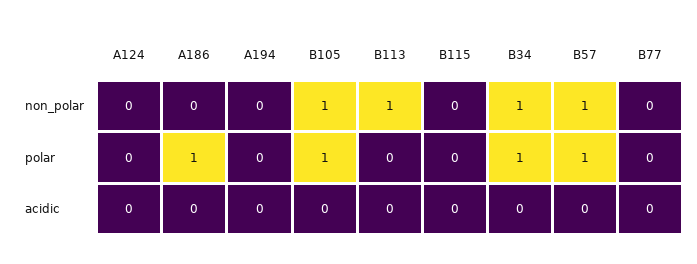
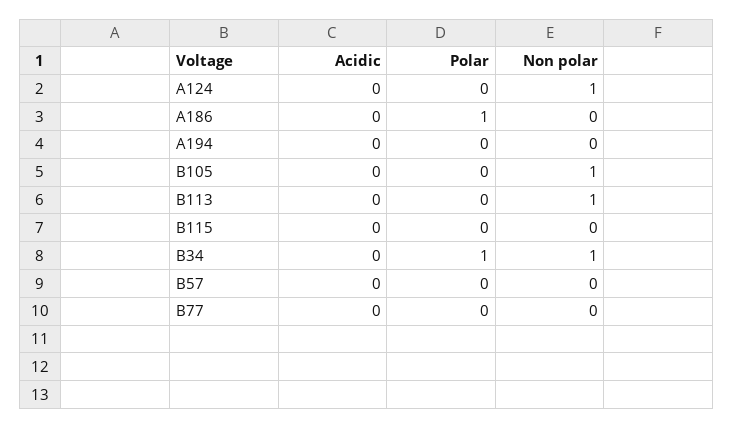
A124, non_polar: 0 -> 1
B57, non_polar: 1 -> 0
B105, polar: 1 -> 0
B57, polar: 1 -> 0

